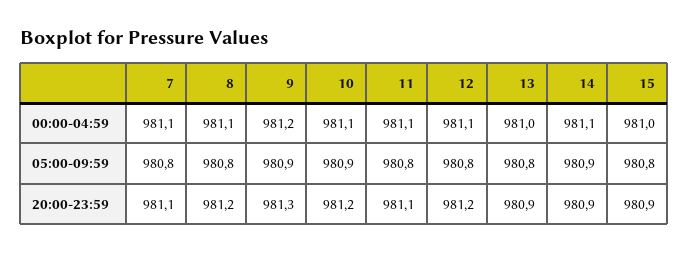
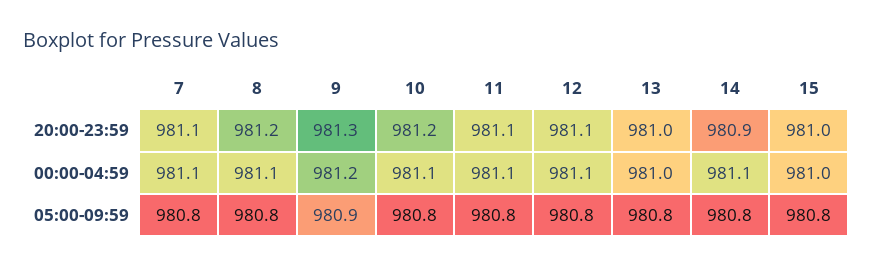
10, 05:00-09:59: 980.9 -> 980.8
14, 05:00-09:59: 980.9 -> 980.8
12, 20:00-23:59: 981.2 -> 981.1
13, 20:00-23:59: 980.9 -> 981
15, 20:00-23:59: 980.9 -> 981

